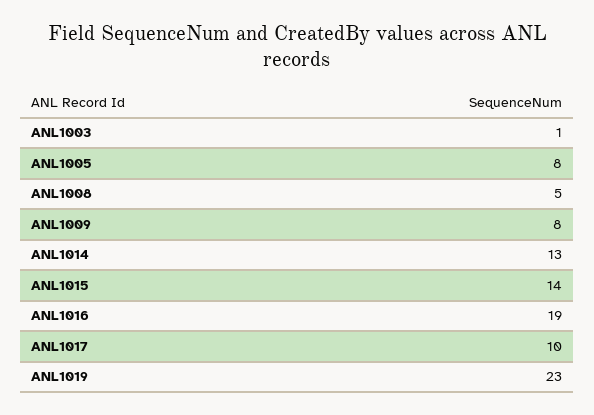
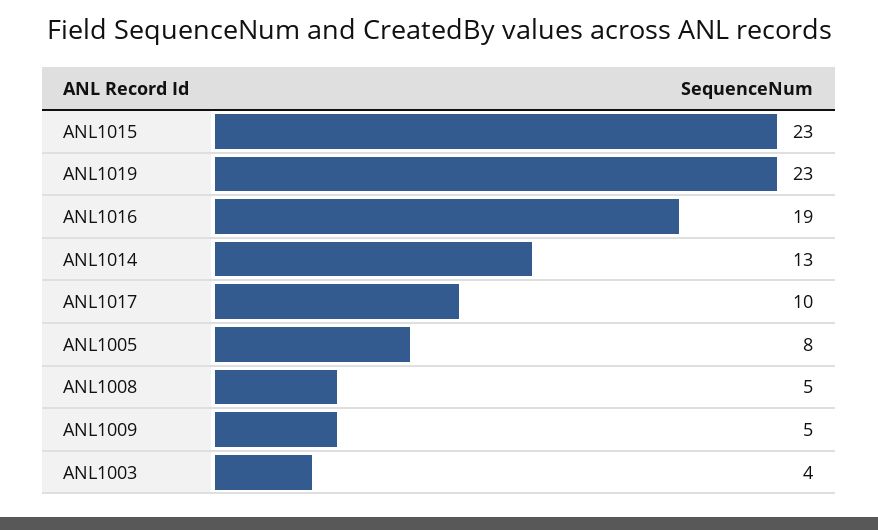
ANL1003: 1 -> 4
ANL1009: 8 -> 5
ANL1015: 14 -> 23

